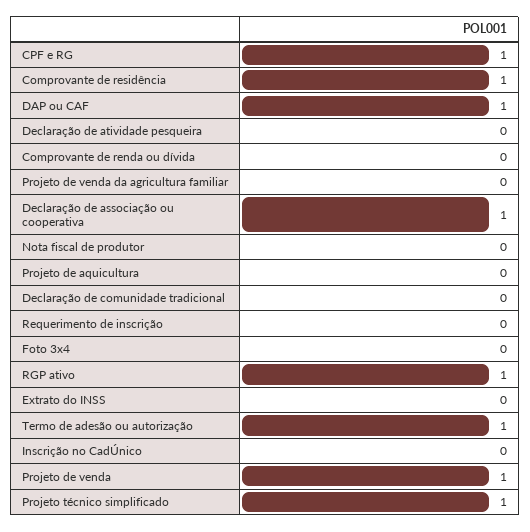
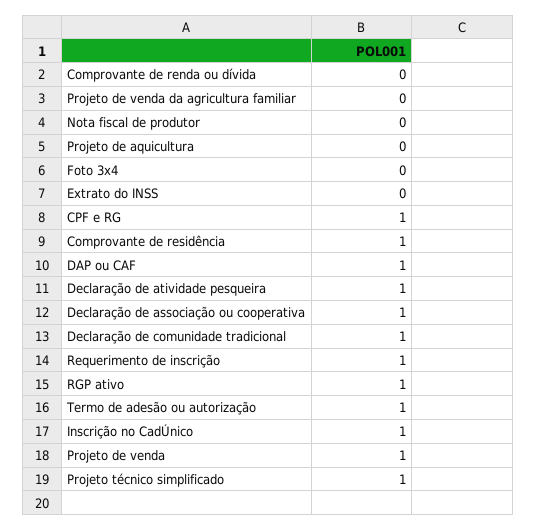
Declaração de atividade pesqueira: 0 -> 1
Declaração de comunidade tradicional: 0 -> 1
Requerimento de inscrição: 0 -> 1
Inscrição no CadÚnico: 0 -> 1

